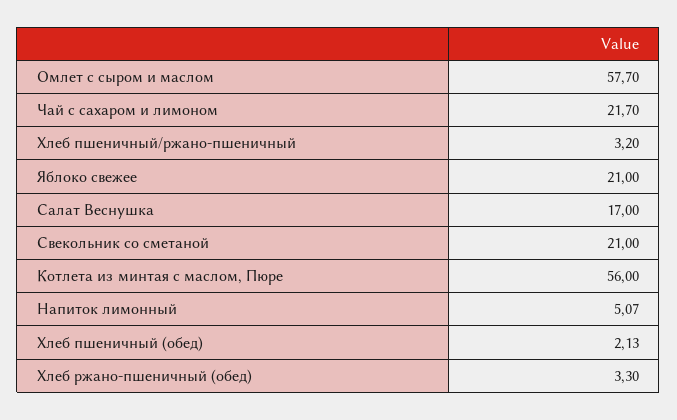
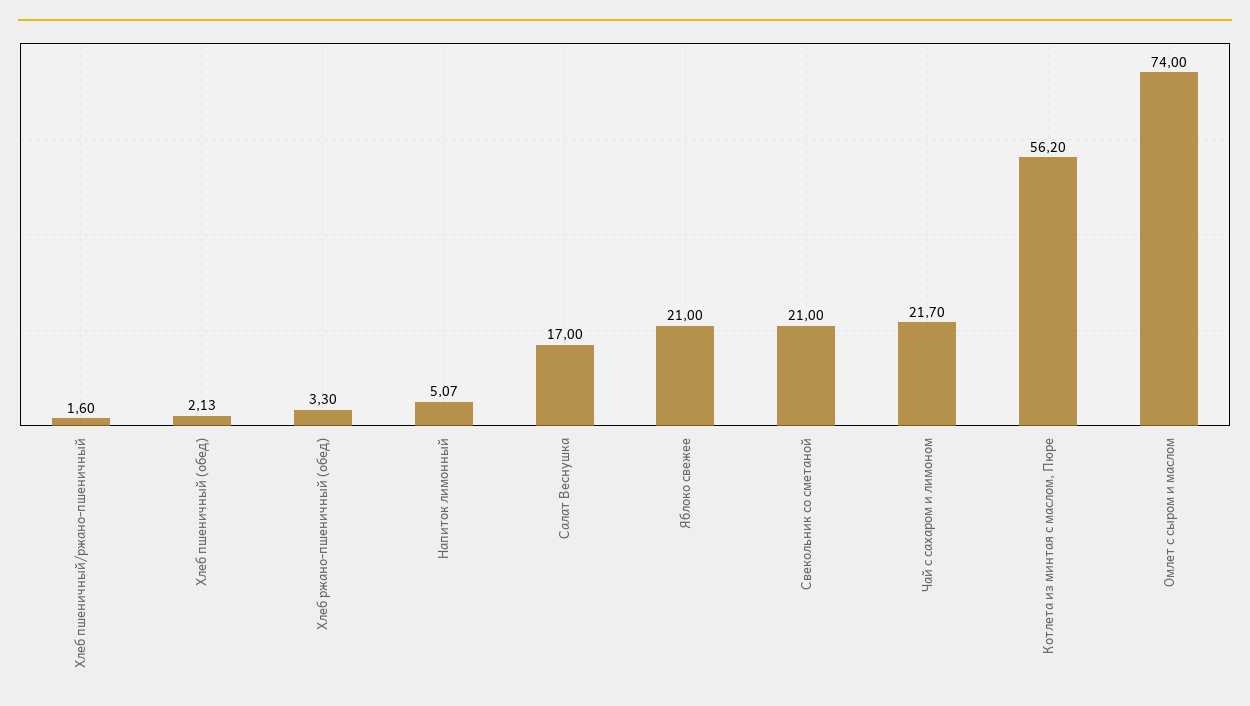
Омлет с сыром и маслом: 57.7 -> 74
Хлеб пшеничный/ржано-пшеничный: 3.2 -> 1.6
Котлета из минтая с маслом, Пюре: 56 -> 56.2

